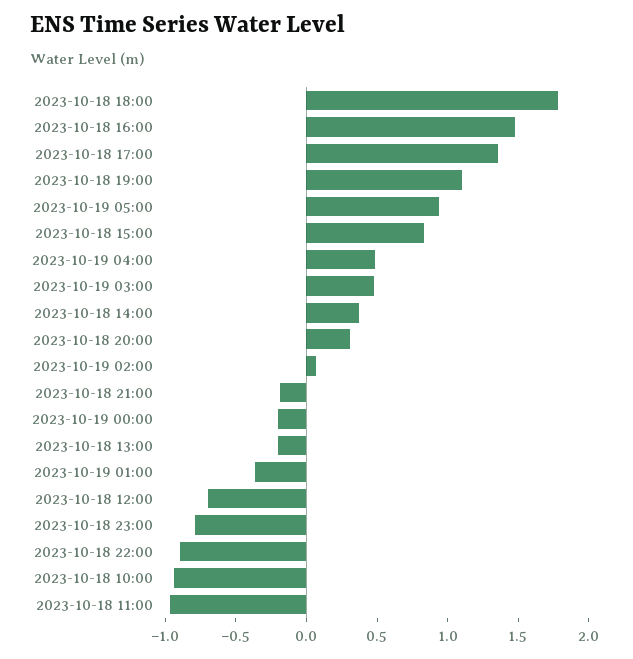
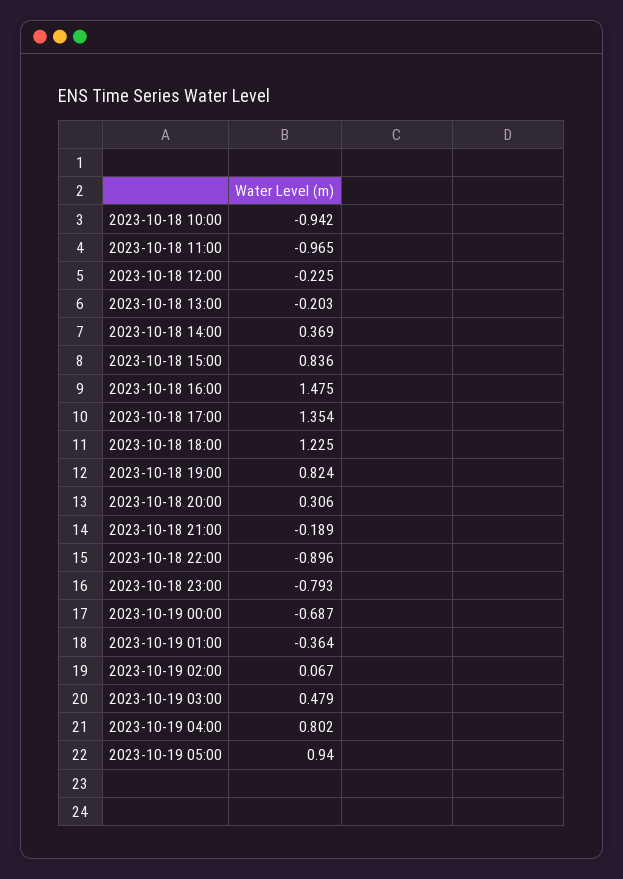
2023-10-18 18:00: 1.8 -> 1.225
2023-10-18 19:00: 1.1 -> 0.824
2023-10-19 04:00: 0.5 -> 0.802
2023-10-19 00:00: -0.2 -> -0.687
2023-10-18 12:00: -0.7 -> -0.225

